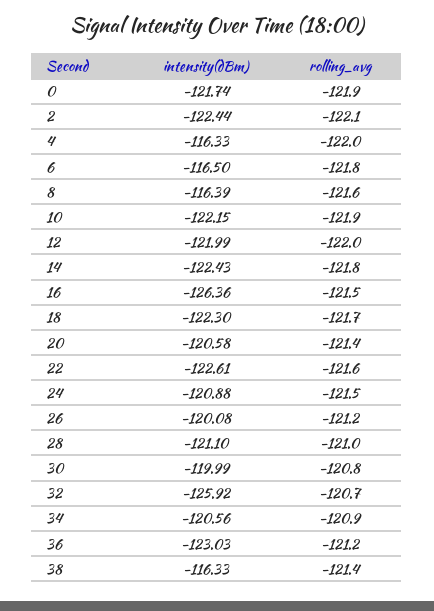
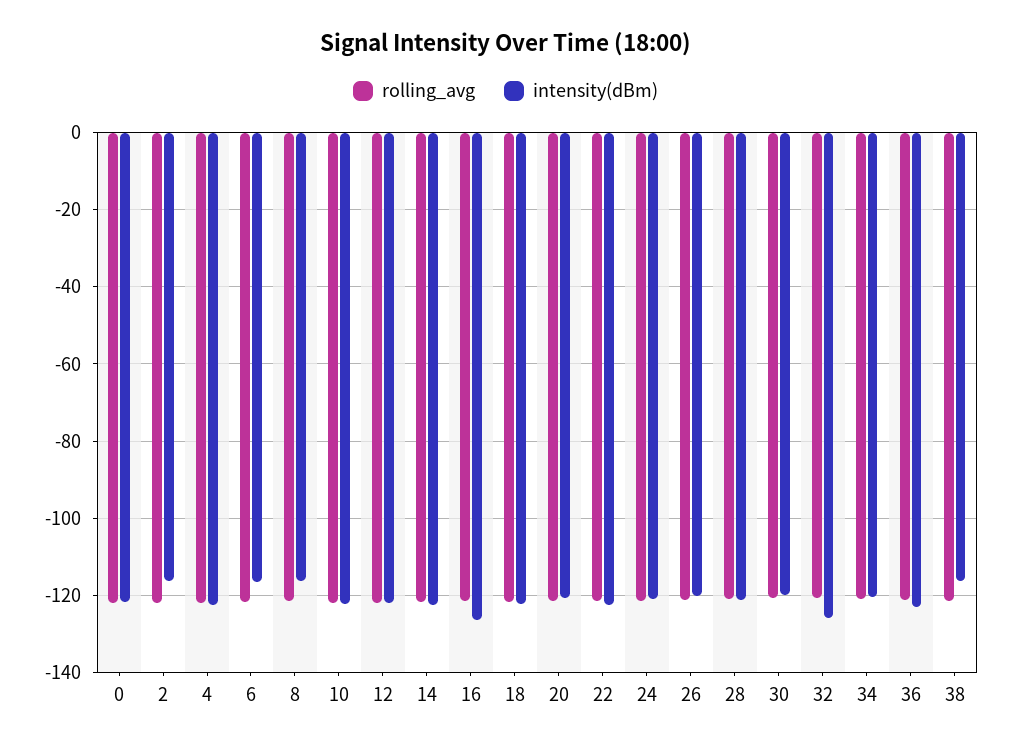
intensity(dBm), 2: -122.44 -> -116
intensity(dBm), 4: -116.33 -> -122

